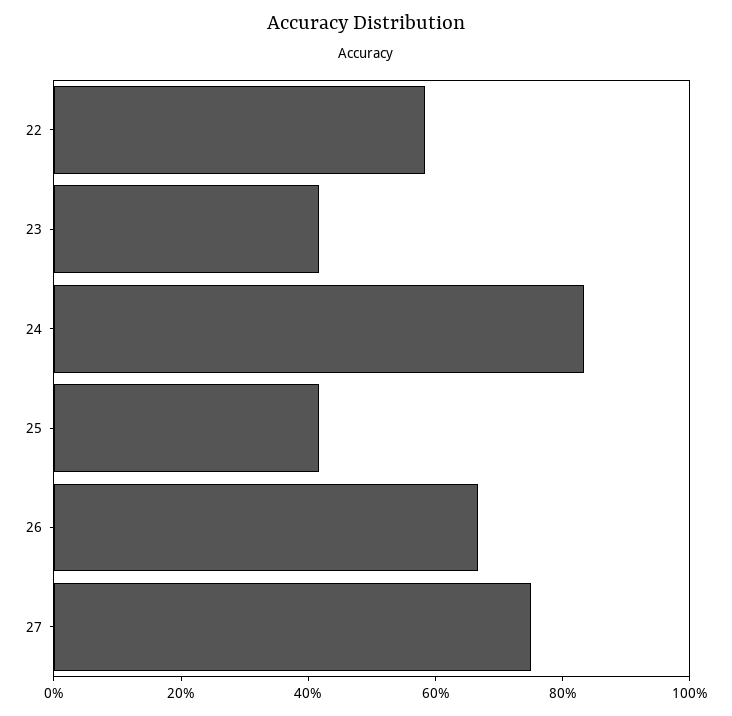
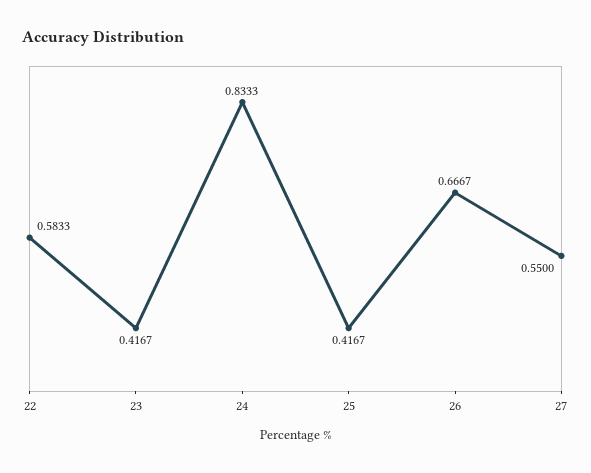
27: 0.75 -> 0.55

